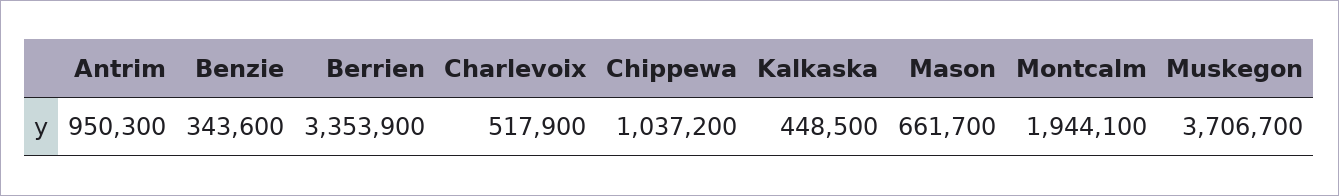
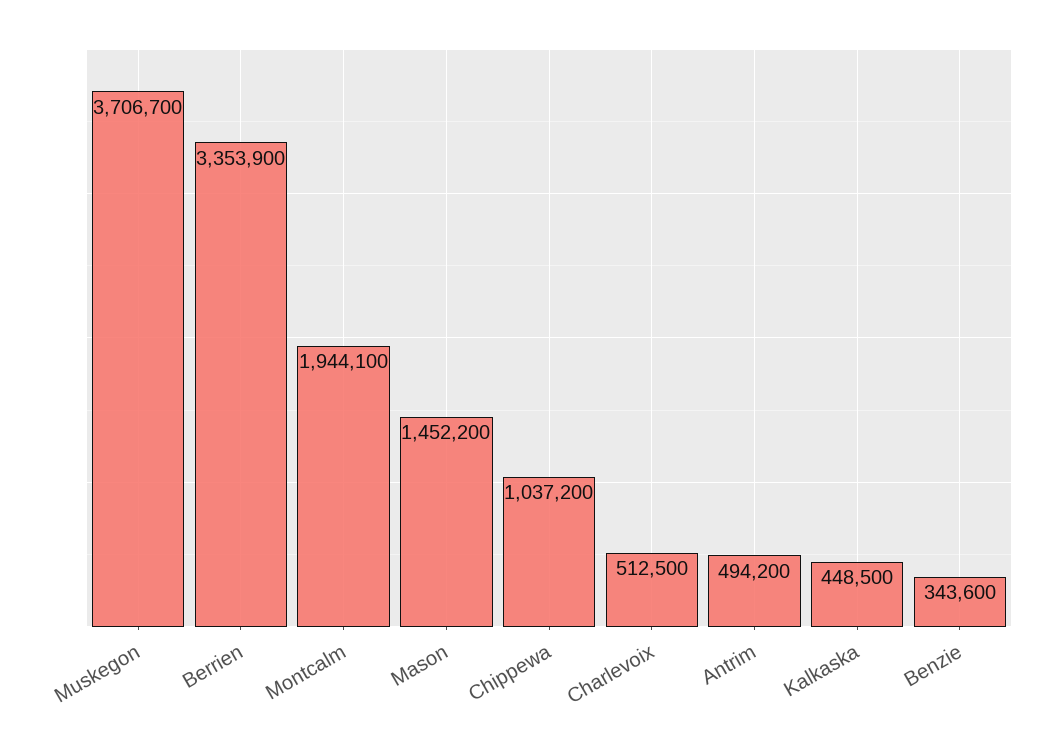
Antrim: 950300 -> 494200
Charlevoix: 517900 -> 512500
Mason: 661700 -> 1452200

